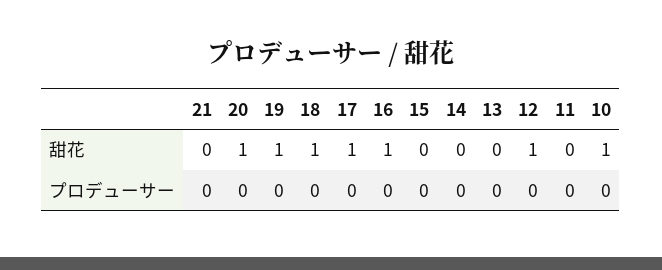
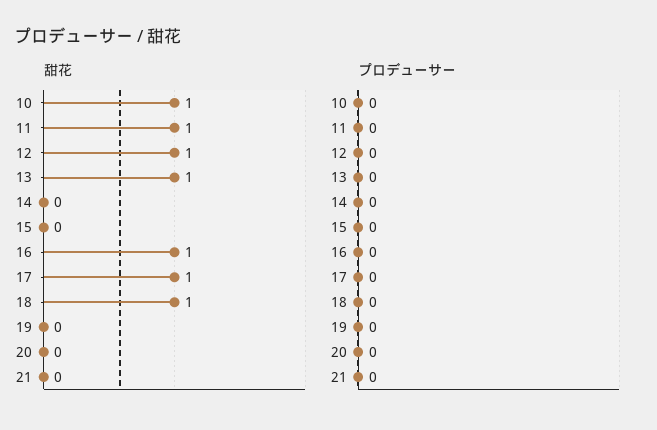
甜花, 20: 1 -> 0
甜花, 19: 1 -> 0
甜花, 13: 0 -> 1
甜花, 11: 0 -> 1

